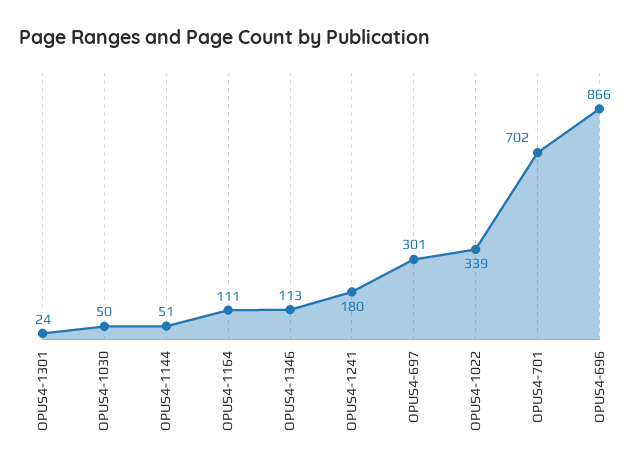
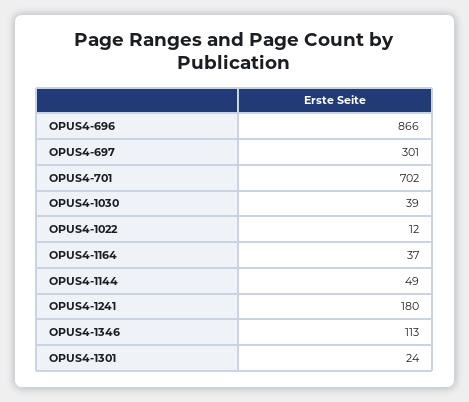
OPUS4-1030: 50 -> 39
OPUS4-1144: 51 -> 49
OPUS4-1164: 111 -> 37
OPUS4-1022: 339 -> 12

